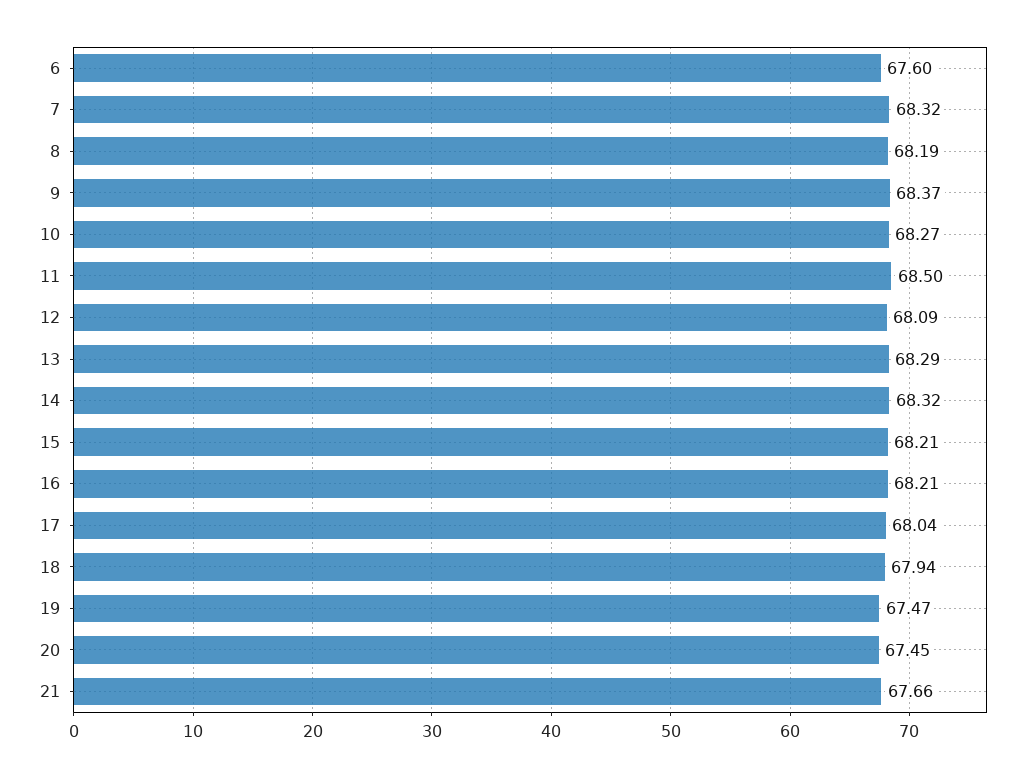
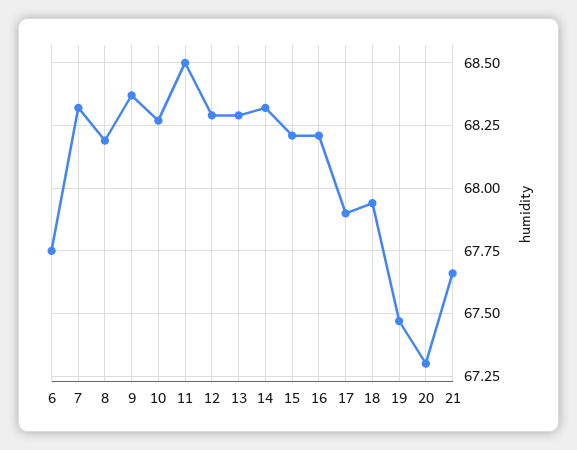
6: 67.6 -> 67.75
12: 68.09 -> 68.3
17: 68.04 -> 67.9
20: 67.45 -> 67.3

